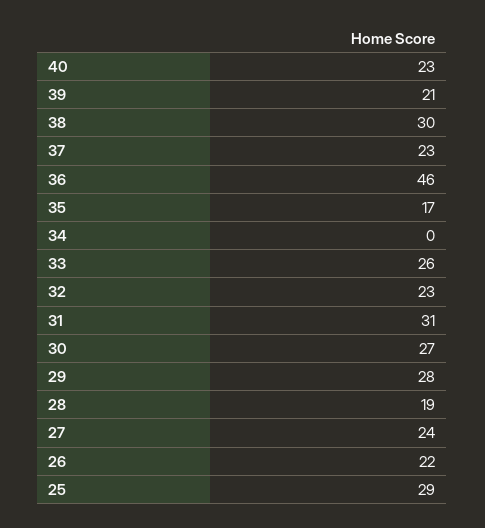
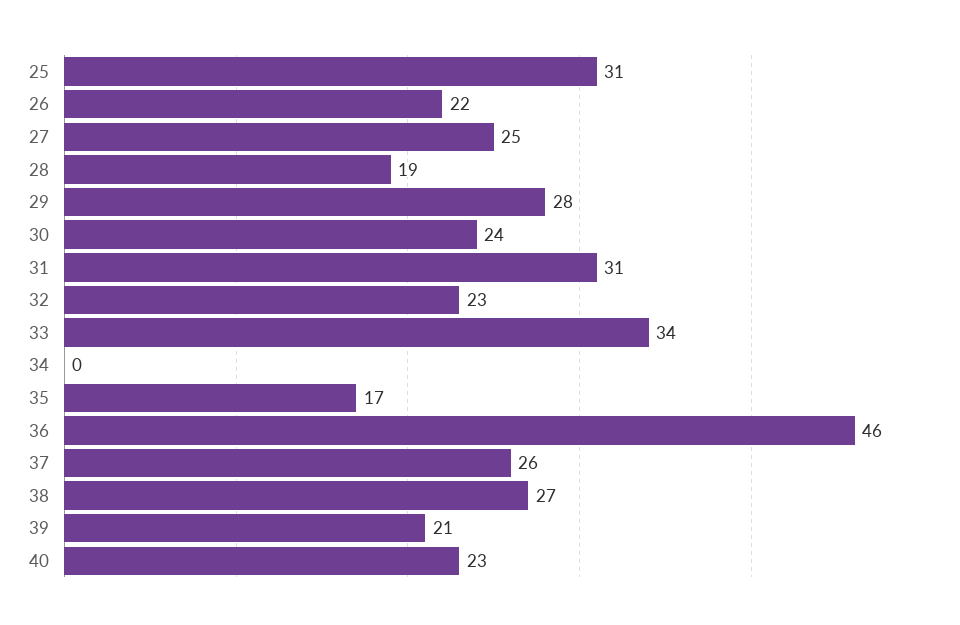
38: 30 -> 27
37: 23 -> 26
33: 26 -> 34
30: 27 -> 24
27: 24 -> 25
25: 29 -> 31

